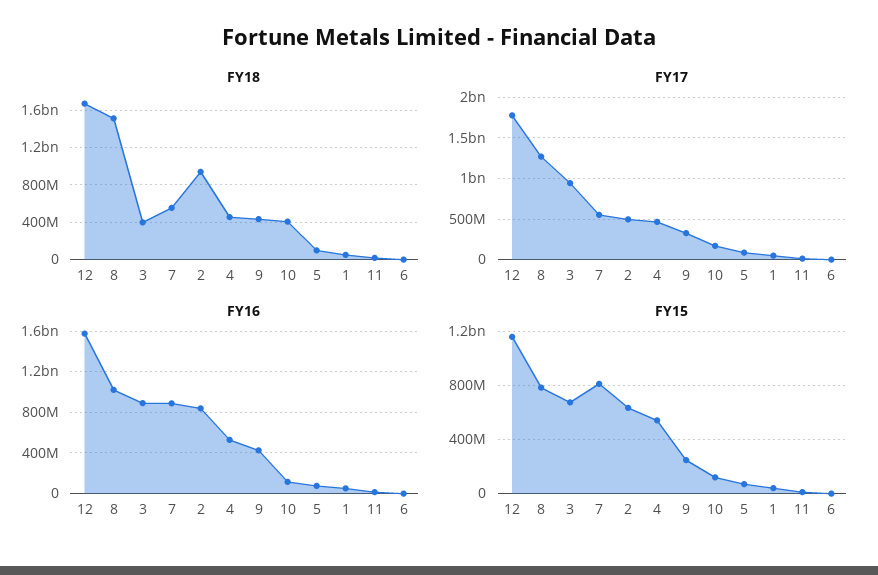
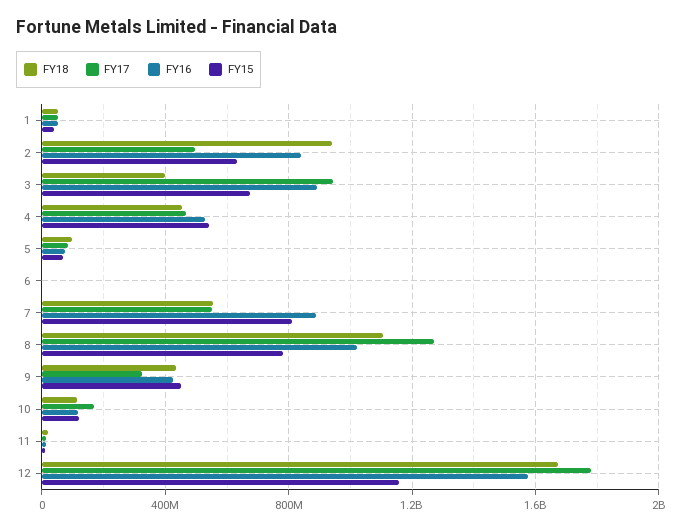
FY18, 8: 1500000000 -> 1100000000
FY18, 10: 400000000 -> 100000000
FY15, 9: 250000000 -> 450000000

